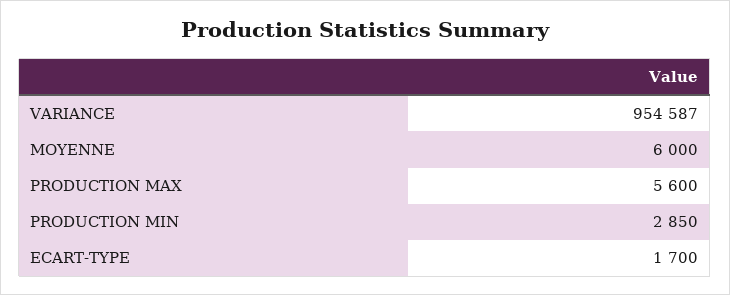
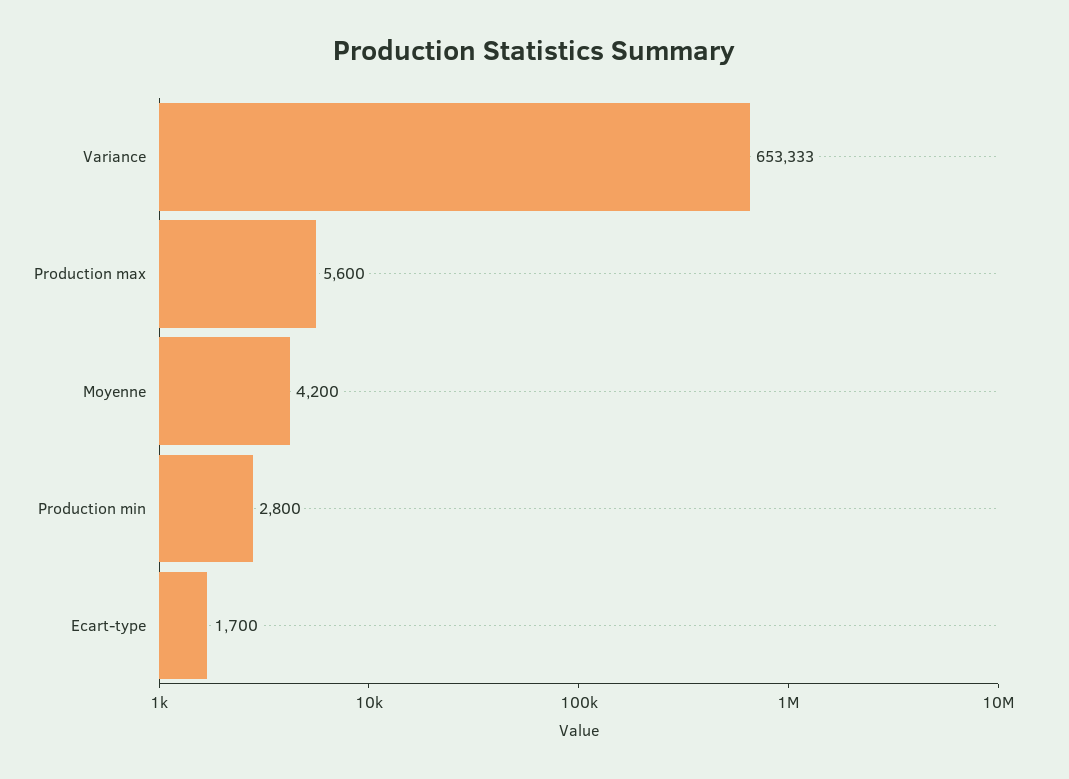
VARIANCE: 954587 -> 653333
MOYENNE: 6000 -> 4200
PRODUCTION MIN: 2850 -> 2800

